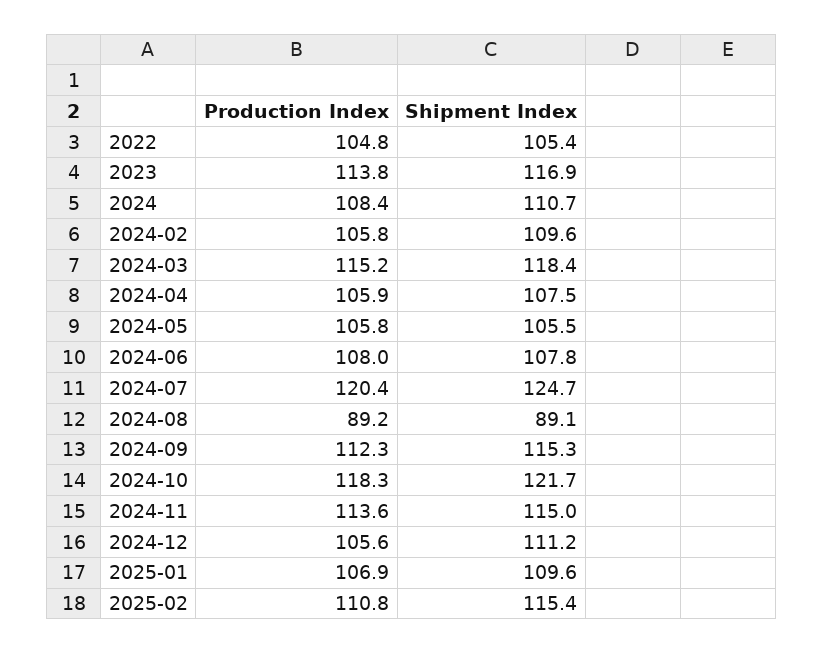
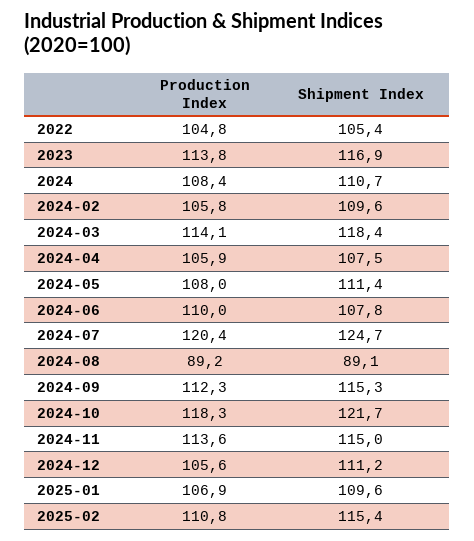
Production Index, 2024-03: 115.2 -> 114.1
Production Index, 2024-05: 105.8 -> 108
Shipment Index, 2024-05: 105.5 -> 111.4
Production Index, 2024-06: 108 -> 110

